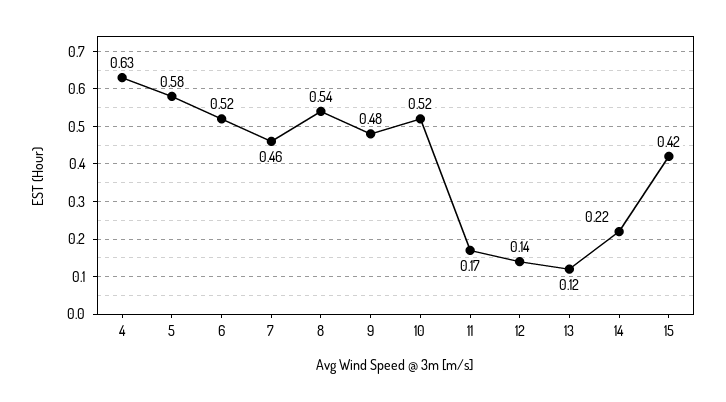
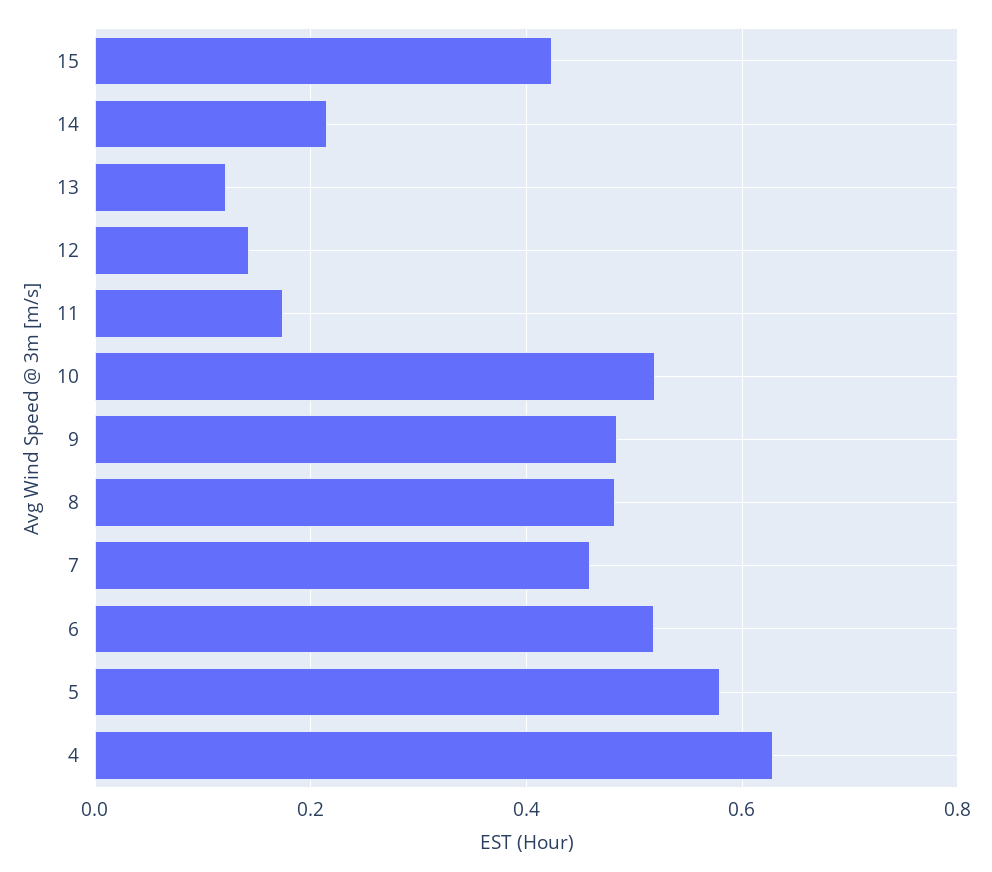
8: 0.54 -> 0.48

